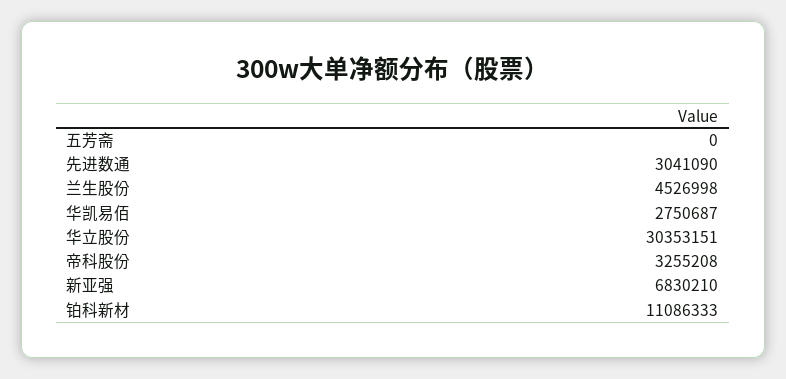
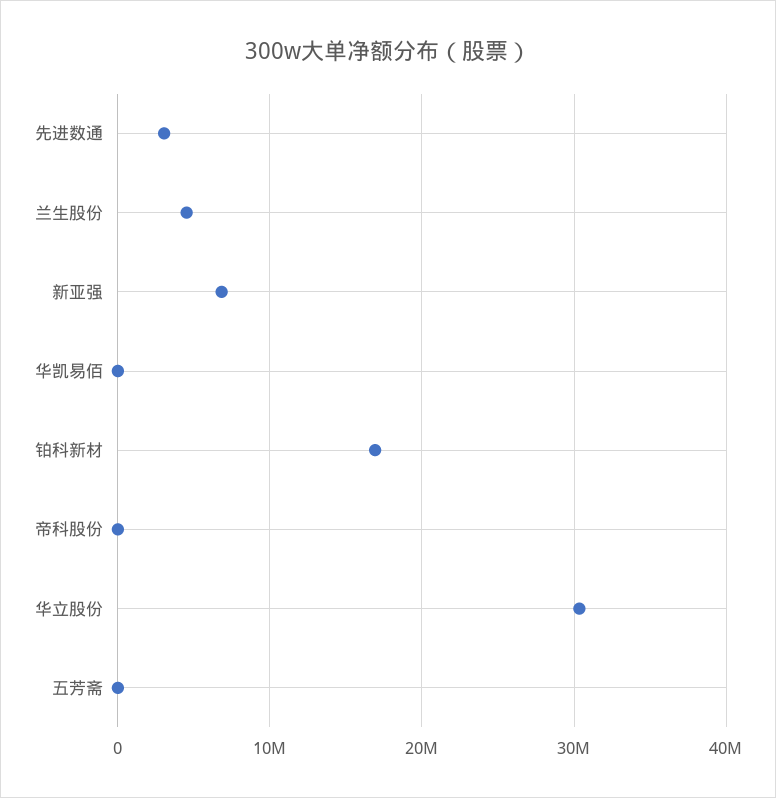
华凯易佰: 2750687 -> 0
帝科股份: 3255208 -> 0
铂科新材: 11086333 -> 17000000

